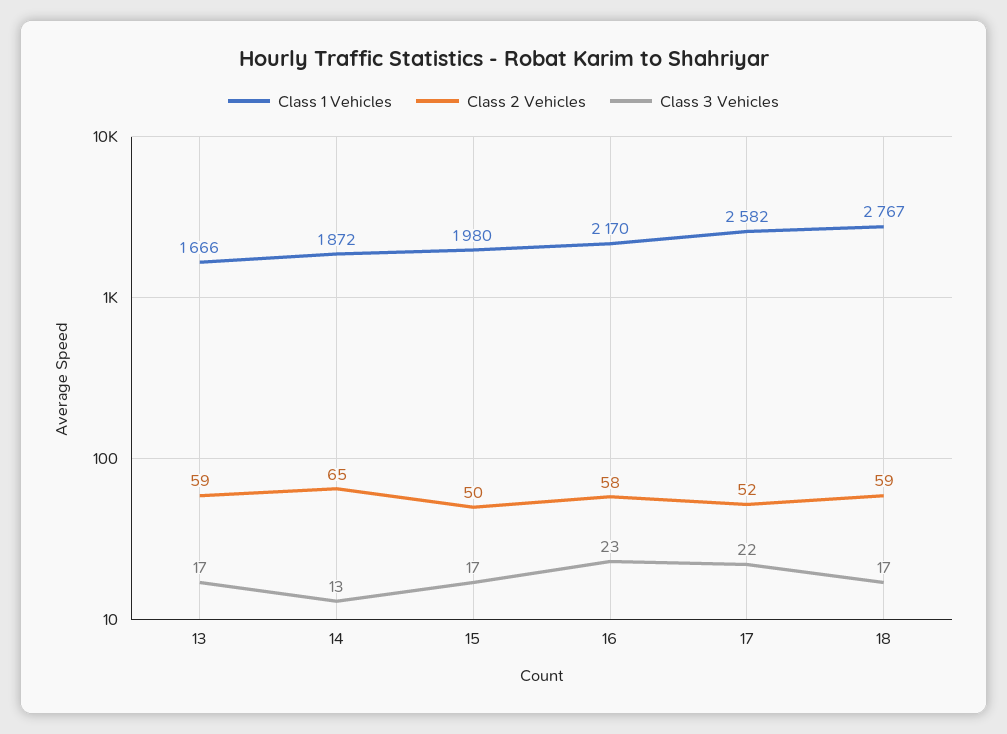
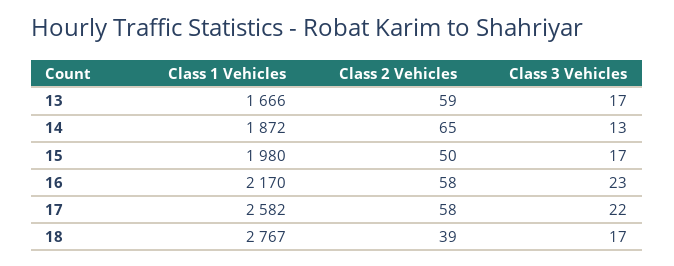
Class 2 Vehicles, 17: 52 -> 58
Class 2 Vehicles, 18: 59 -> 39

